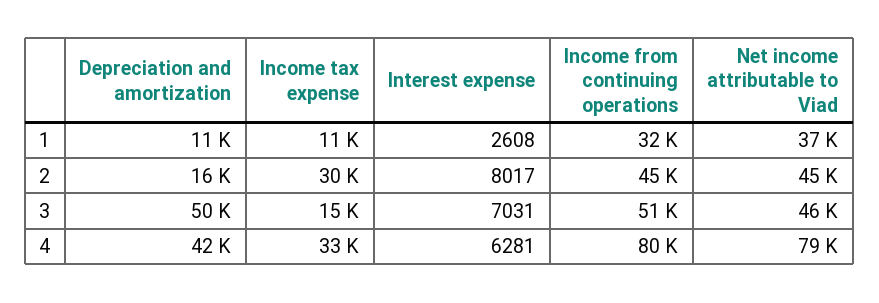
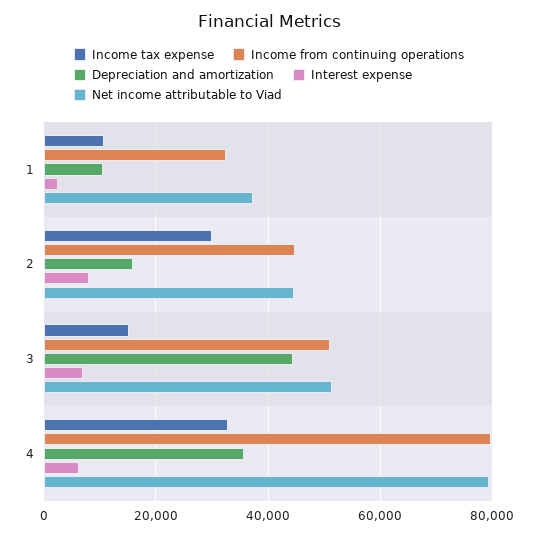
Depreciation and amortization, 3: 50000 -> 44000
Net income attributable to Viad, 3: 46000 -> 52000
Depreciation and amortization, 4: 42000 -> 36000

